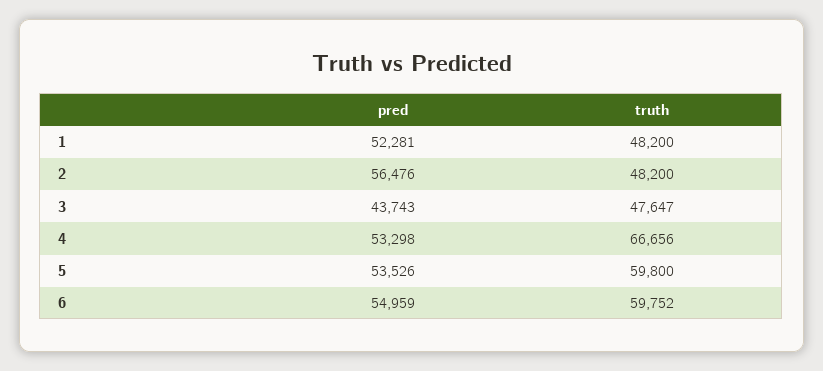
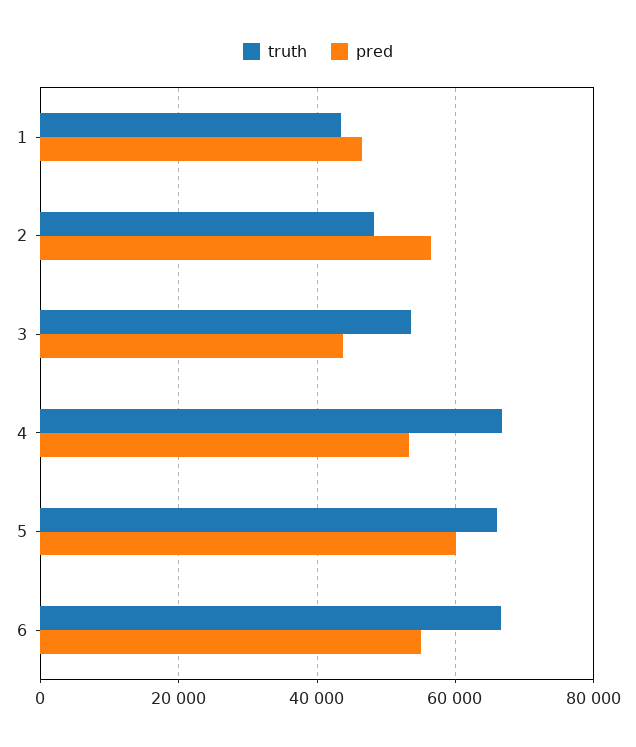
pred, 1: 52281 -> 46000
truth, 1: 48200 -> 44000
truth, 3: 47647 -> 54000
pred, 5: 53526 -> 60000
truth, 5: 59800 -> 66000
truth, 6: 59752 -> 66000

